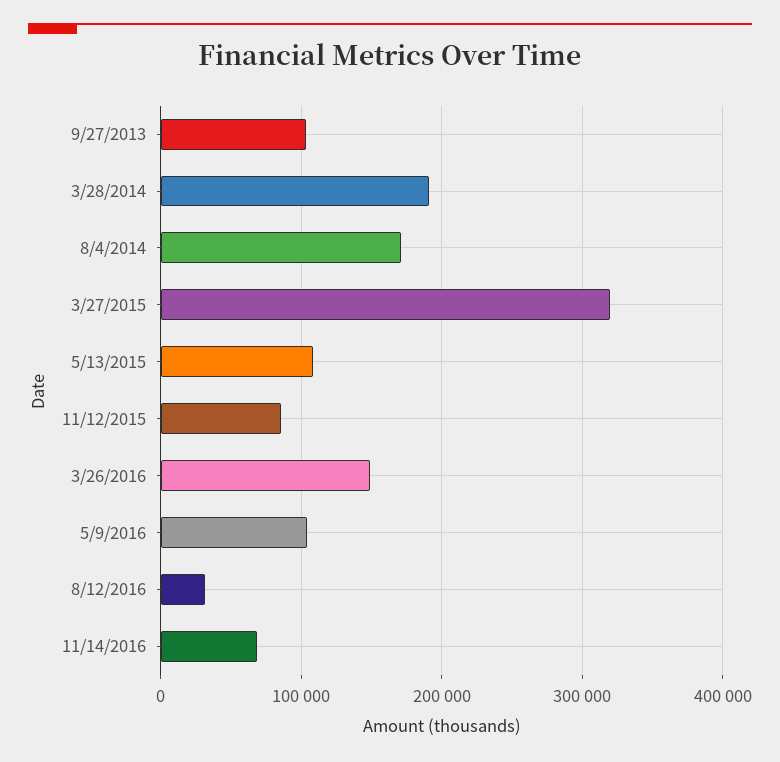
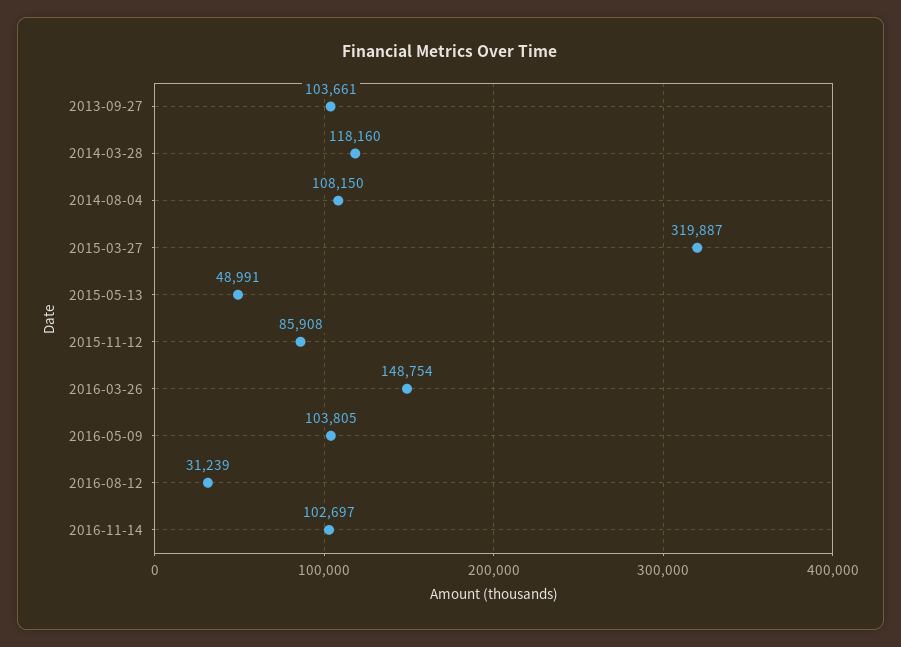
3/28/2014: 190000 -> 118160
8/4/2014: 170000 -> 108150
5/13/2015: 110000 -> 48991
11/14/2016: 70000 -> 102697

